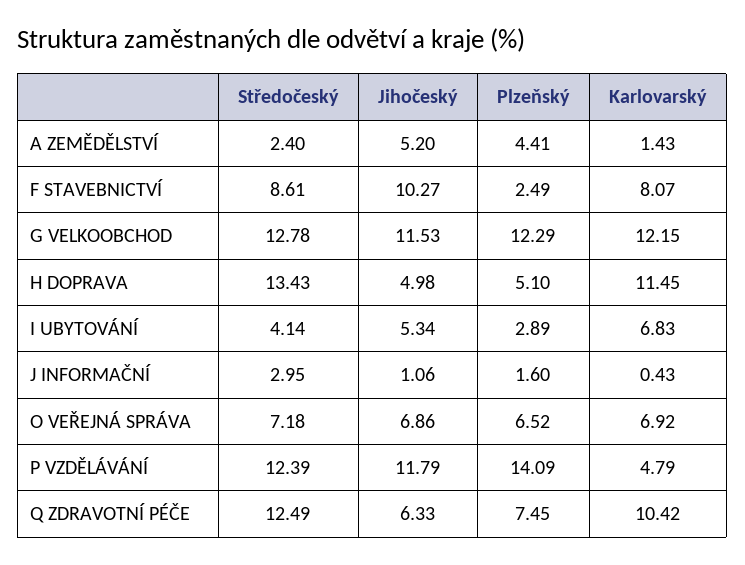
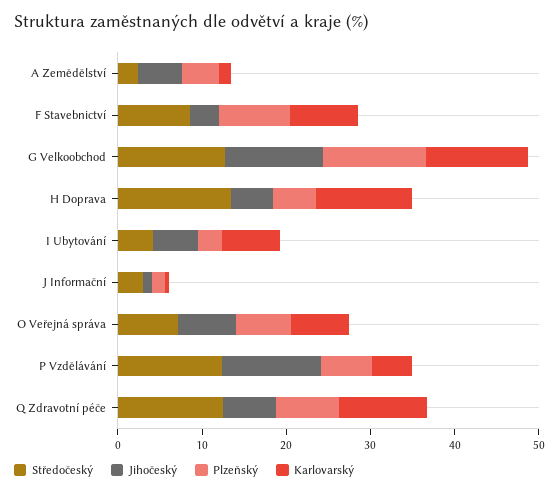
Jihočeský, F STAVEBNICTVÍ: 10.27 -> 4
Plzeňský, F STAVEBNICTVÍ: 2.49 -> 8
Plzeňský, P VZDĚLÁVÁNÍ: 14.09 -> 6

